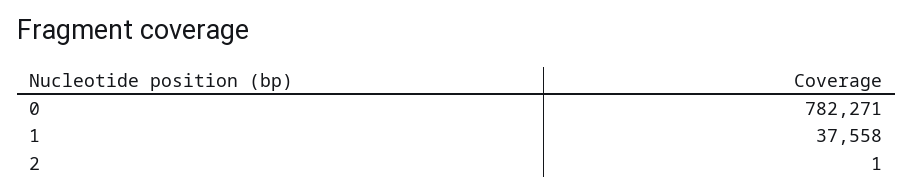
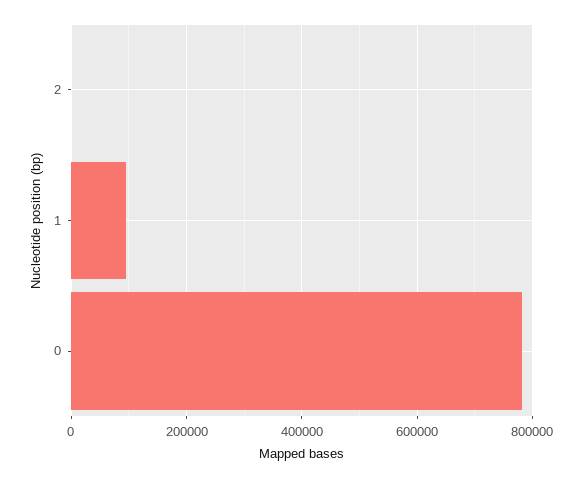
1: 37558 -> 100000

